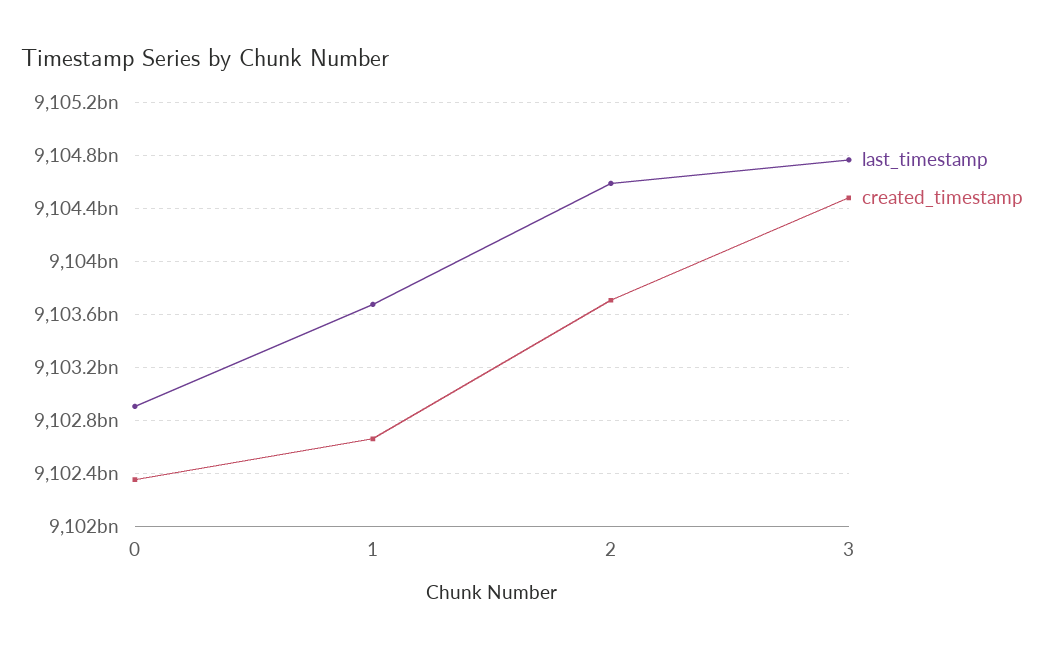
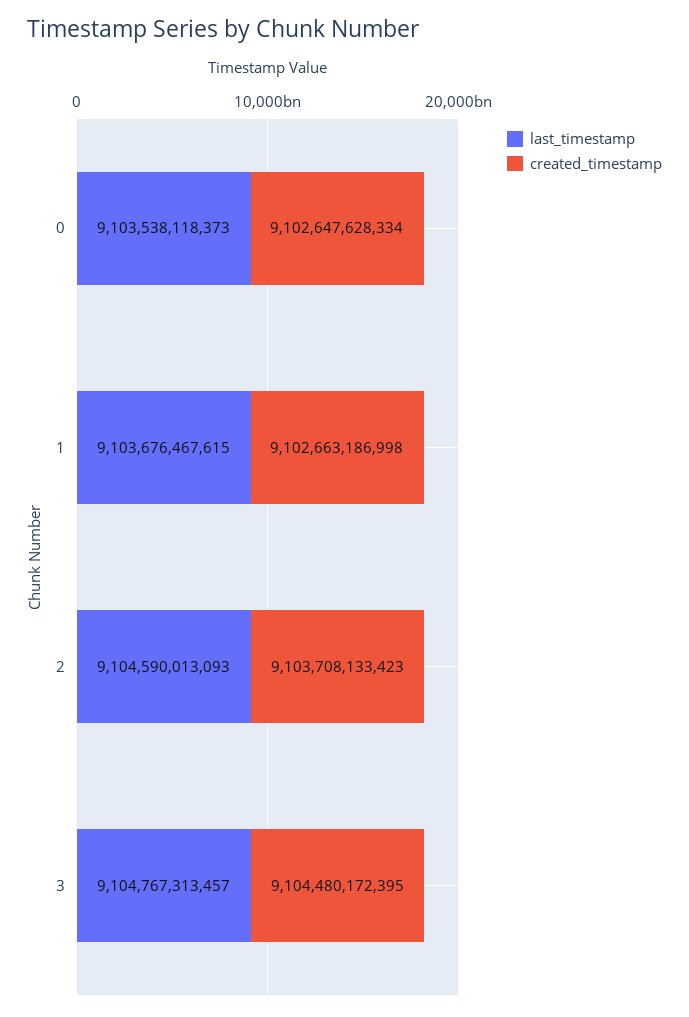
last_timestamp, 0: 9102900000000 -> 9103538118373
created_timestamp, 0: 9102350000000 -> 9102647628334

